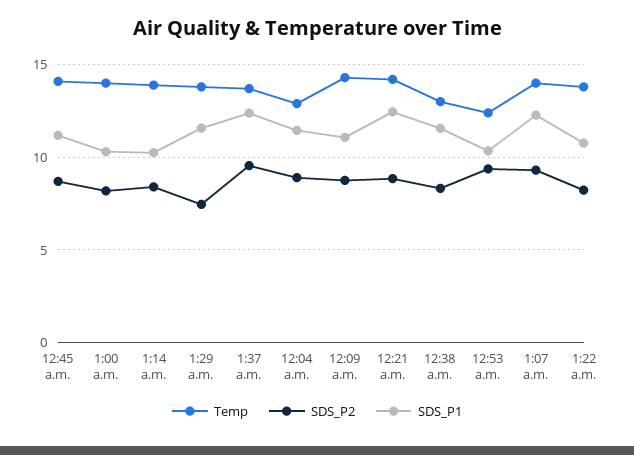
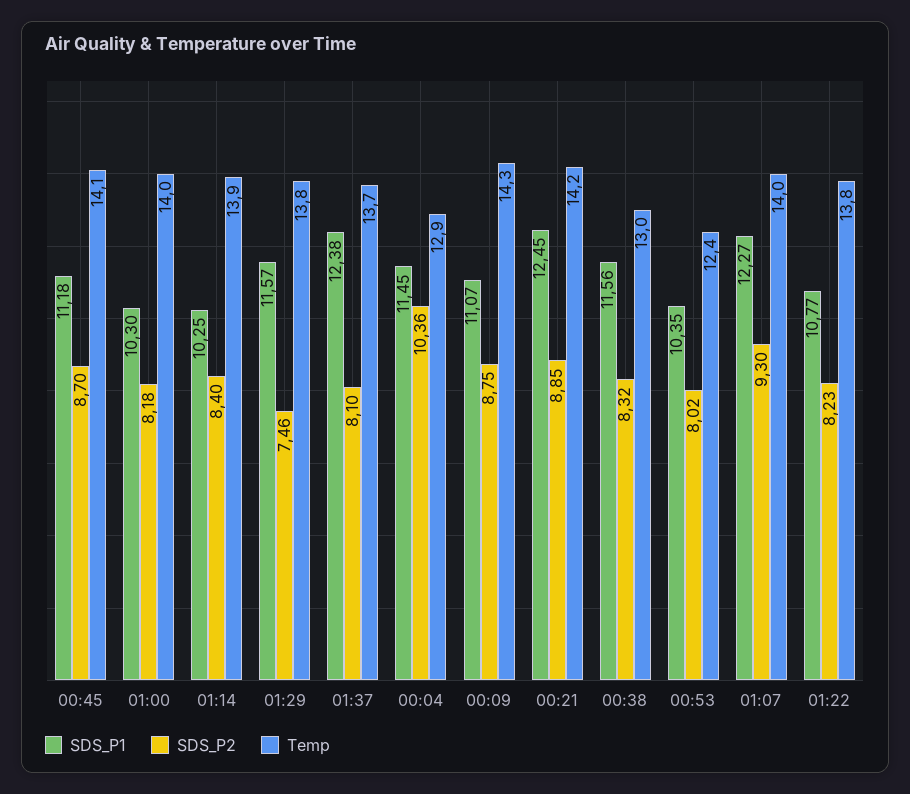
SDS_P2, 1:37 a.m.: 9.5 -> 8.1
SDS_P2, 12:04 a.m.: 9 -> 10.36
SDS_P2, 12:53 a.m.: 9.5 -> 8.02

